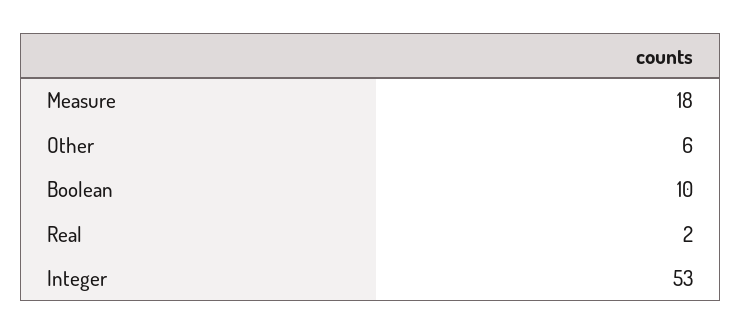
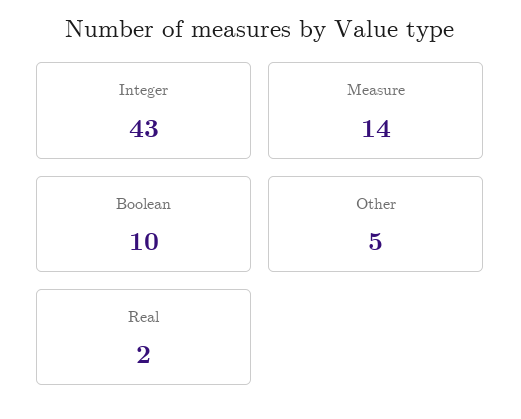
Measure: 18 -> 14
Other: 6 -> 5
Integer: 53 -> 43

